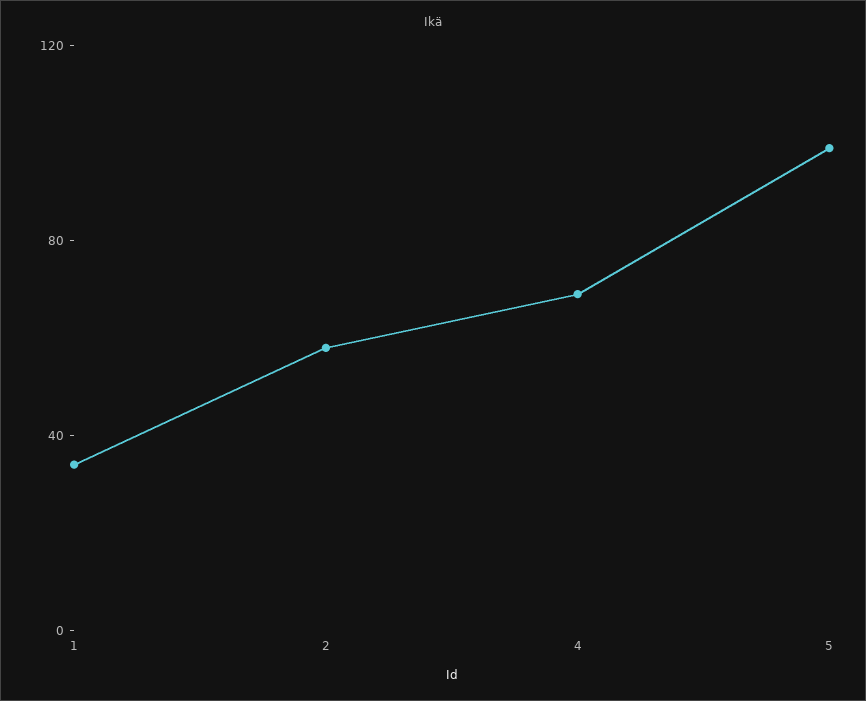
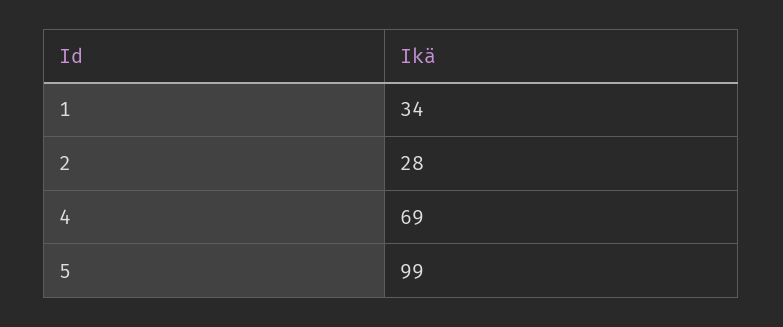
2: 60 -> 28

